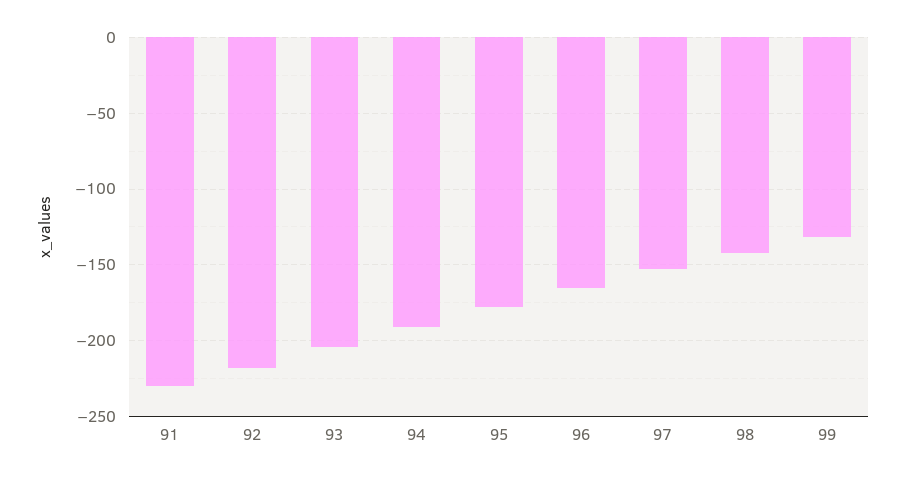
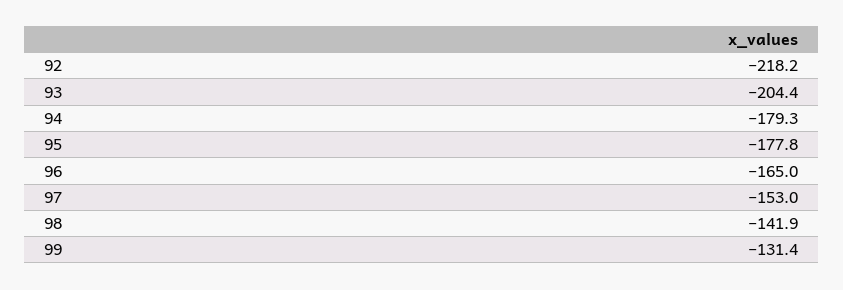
91: -230 -> none
94: -190 -> -179.3

